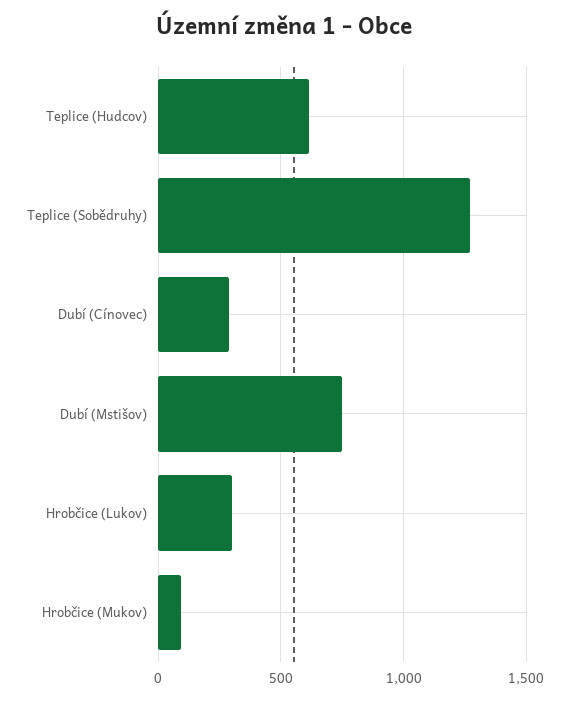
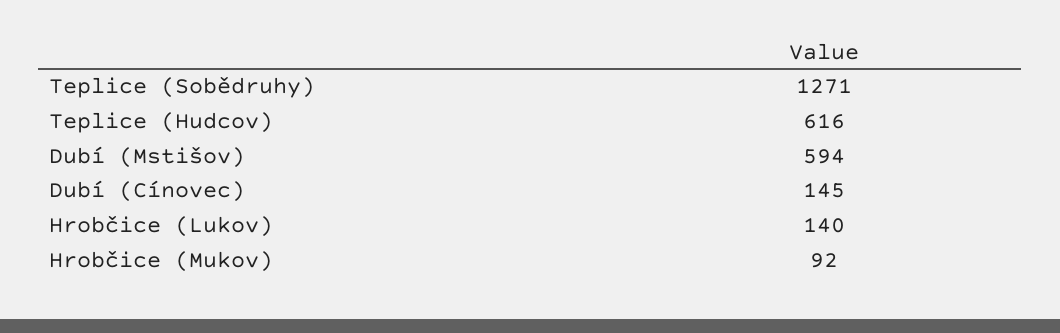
Dubí (Cínovec): 300 -> 145
Dubí (Mstišov): 750 -> 594
Hrobčice (Lukov): 300 -> 140

